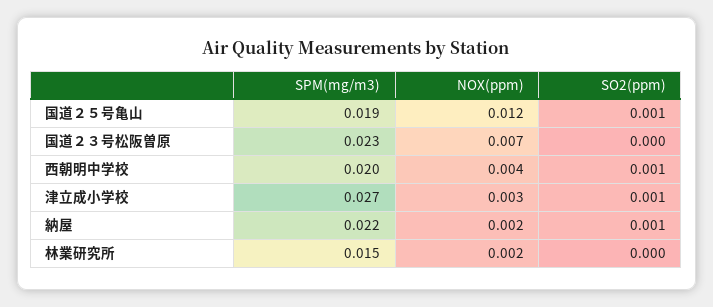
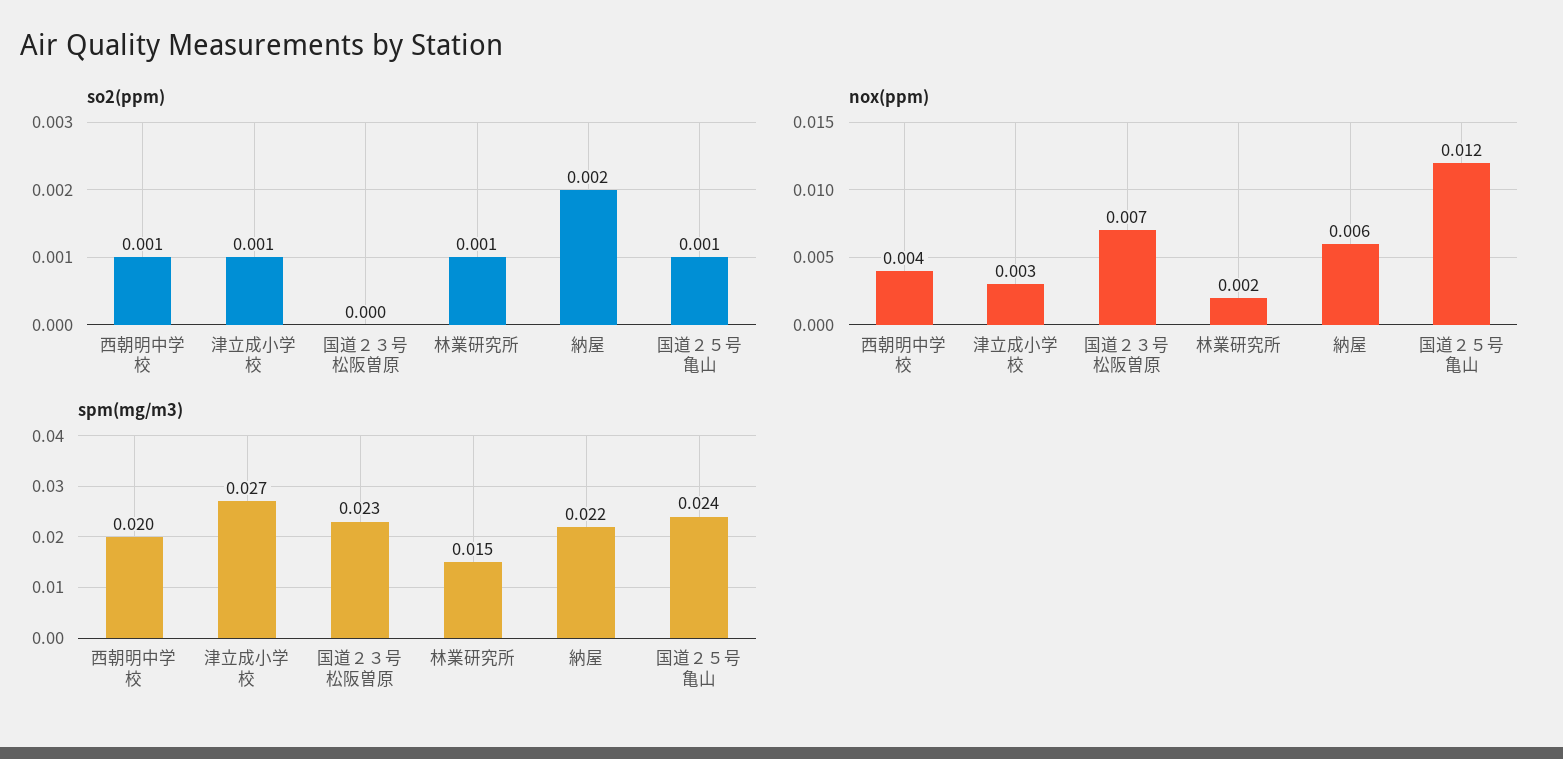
SPM(mg/m3), 国道２５号亀山: 0.019 -> 0.024
NOX(ppm), 納屋: 0.002 -> 0.006
SO2(ppm), 納屋: 0.001 -> 0.002
SO2(ppm), 林業研究所: 0 -> 0.001

